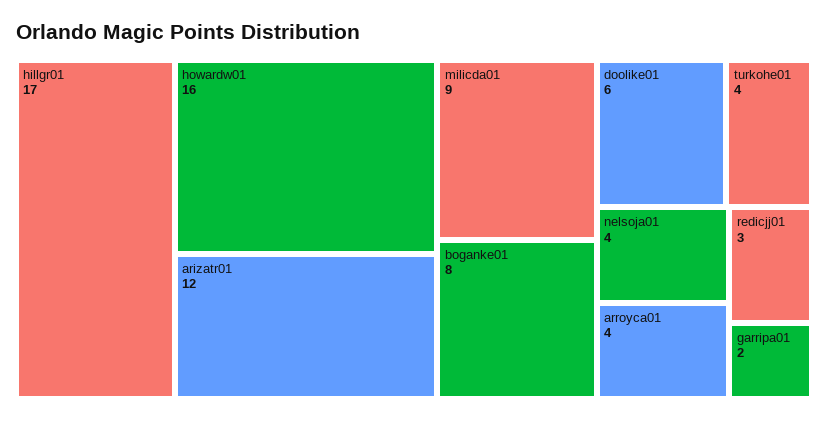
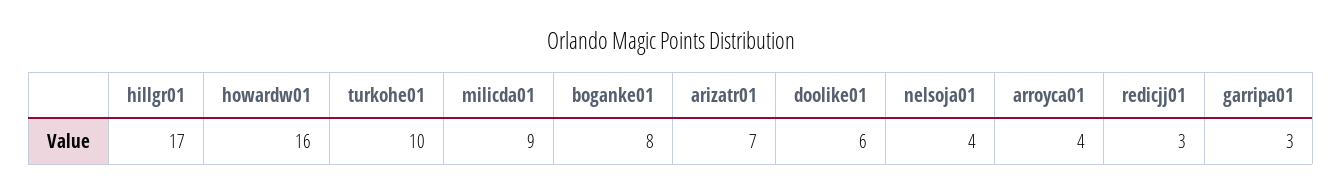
arizatr01: 12 -> 7
turkohe01: 4 -> 10
garripa01: 2 -> 3

